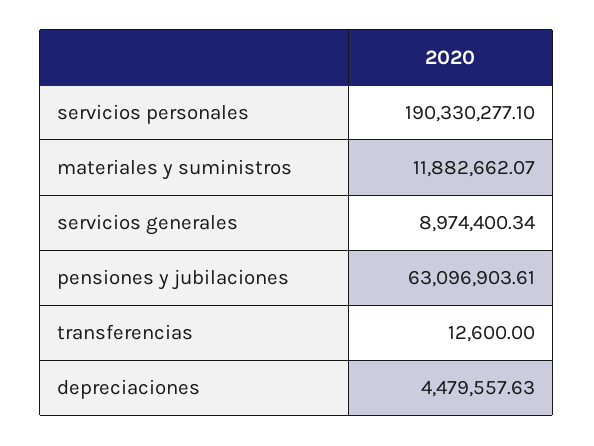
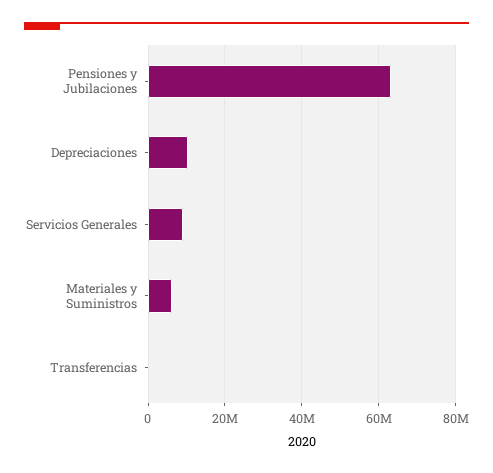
servicios personales: 190330277.1 -> none
materiales y suministros: 11882662.07 -> 6000000
depreciaciones: 4479557.63 -> 10000000

